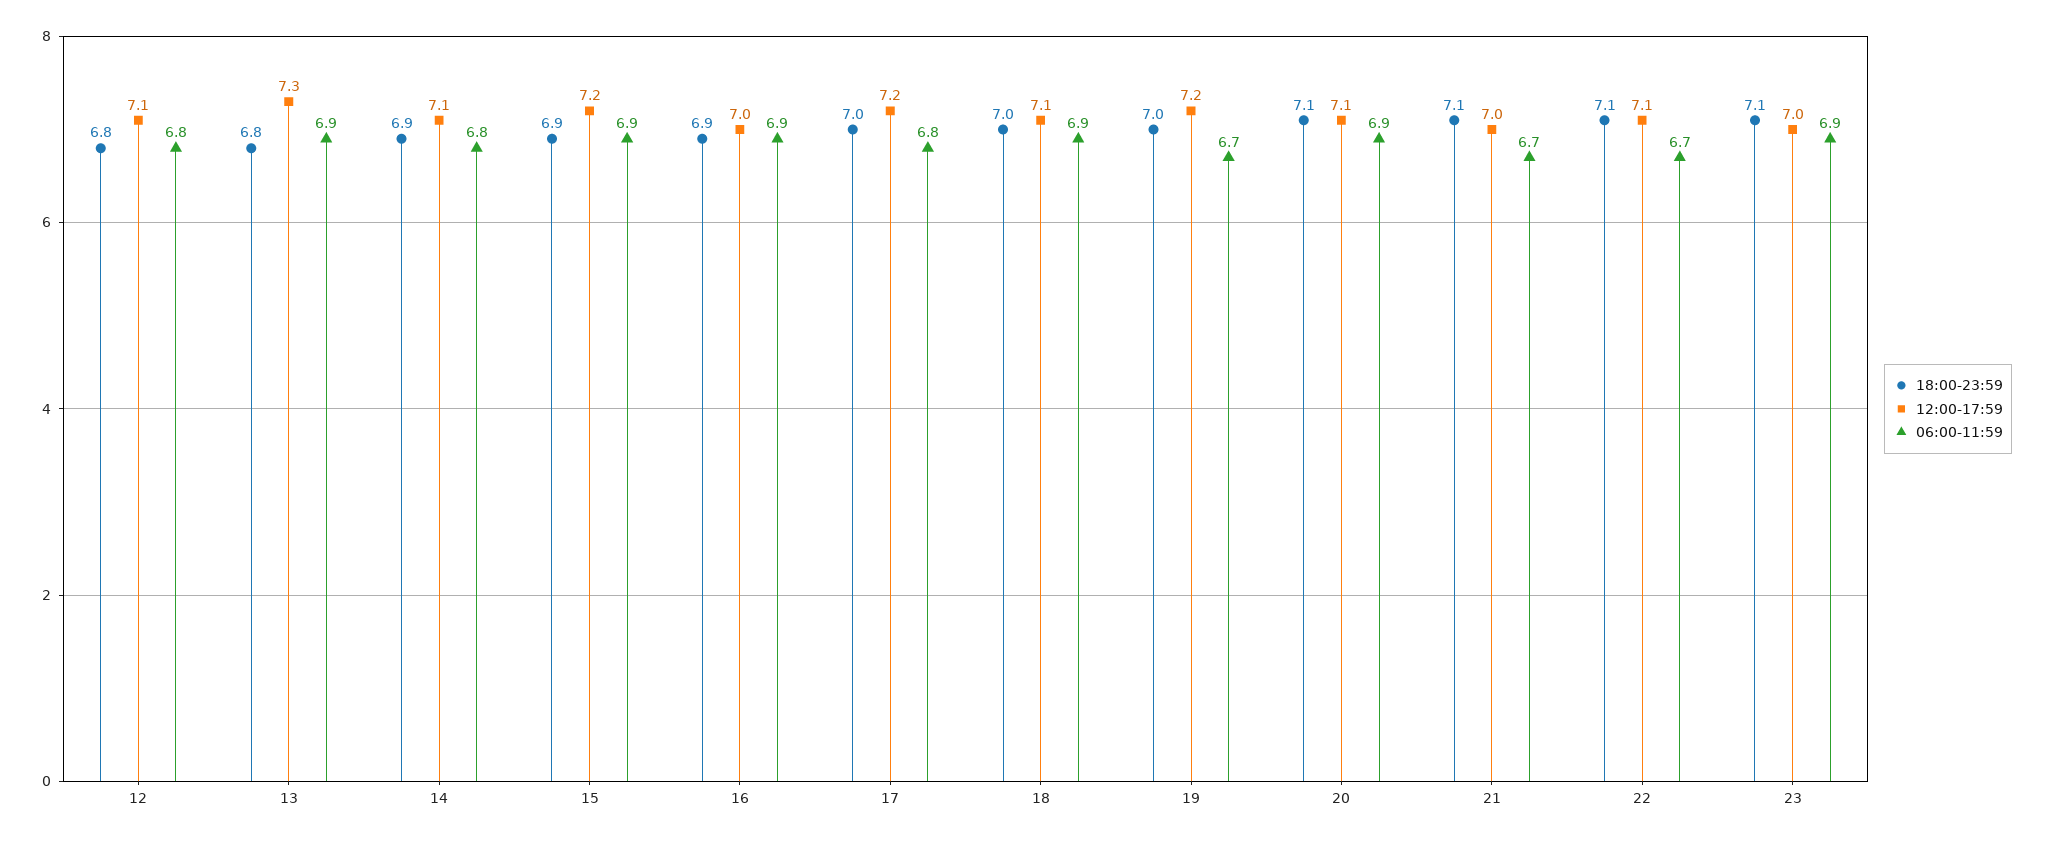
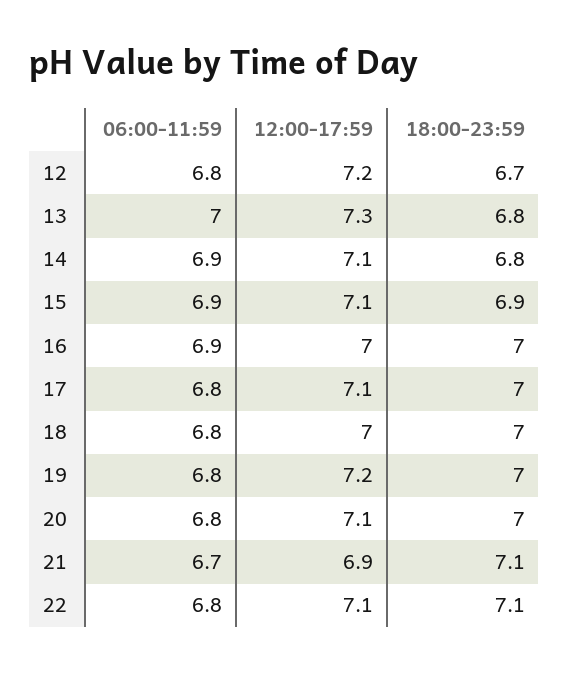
18:00-23:59, 12: 6.8 -> 6.7
12:00-17:59, 12: 7.1 -> 7.2
06:00-11:59, 13: 6.9 -> 7
18:00-23:59, 14: 6.9 -> 6.8
06:00-11:59, 14: 6.8 -> 6.9
12:00-17:59, 15: 7.2 -> 7.1
18:00-23:59, 16: 6.9 -> 7
12:00-17:59, 17: 7.2 -> 7.1
12:00-17:59, 18: 7.1 -> 7
06:00-11:59, 18: 6.9 -> 6.8
06:00-11:59, 19: 6.7 -> 6.8
18:00-23:59, 20: 7.1 -> 7
06:00-11:59, 20: 6.9 -> 6.8
12:00-17:59, 21: 7 -> 6.9
06:00-11:59, 22: 6.7 -> 6.8
18:00-23:59, 23: 7.1 -> none
12:00-17:59, 23: 7 -> none
06:00-11:59, 23: 6.9 -> none

